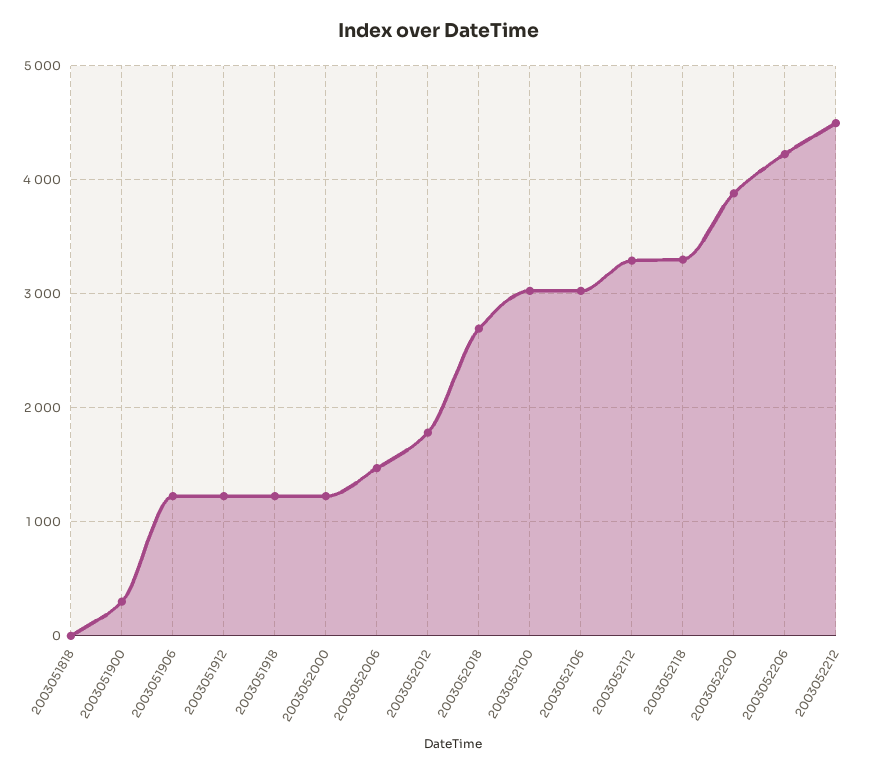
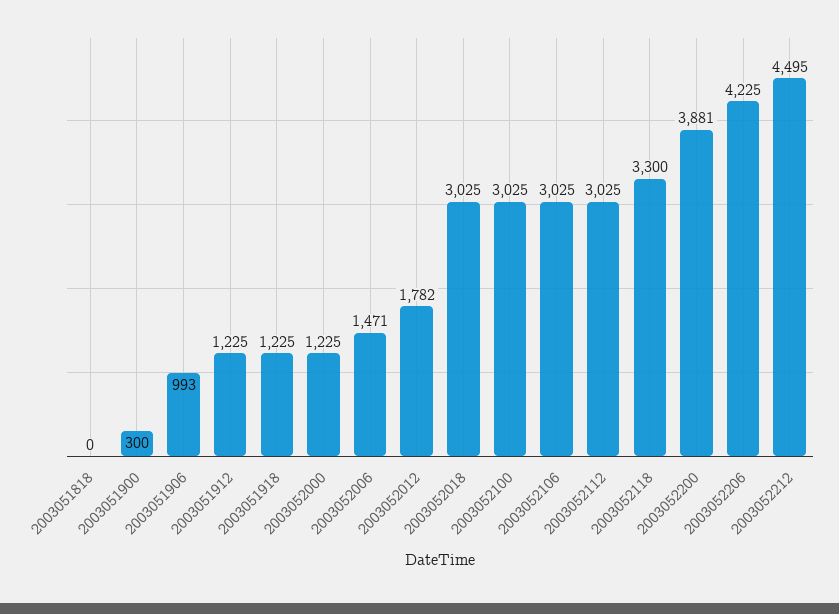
2003051906: 1200 -> 993
2003052018: 2700 -> 3025
2003052112: 3300 -> 3025

